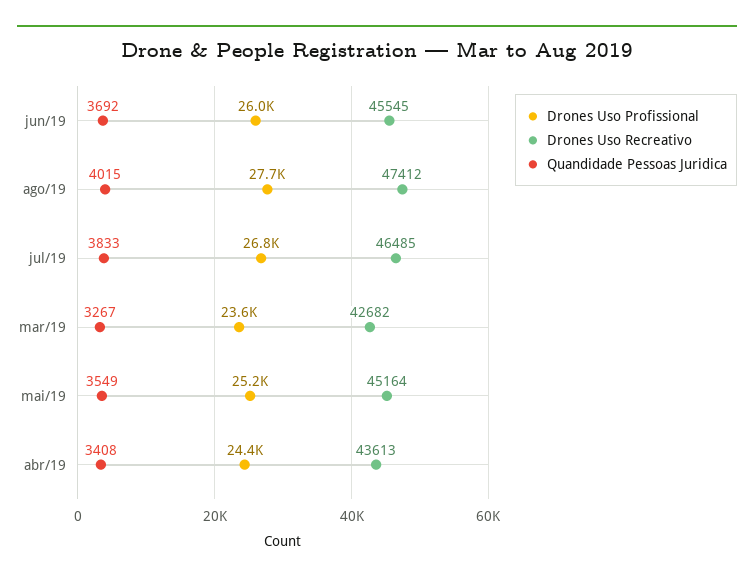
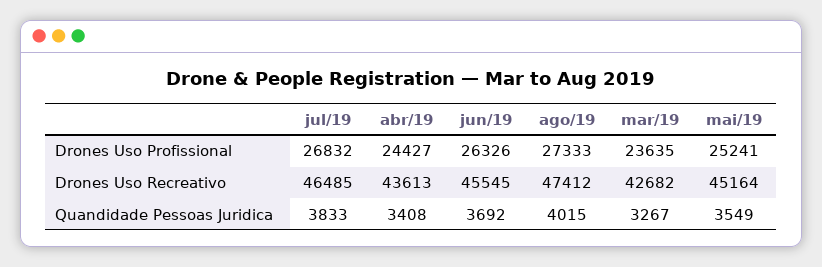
Drones Uso Profissional, jun/19: 26000 -> 26326
Drones Uso Profissional, ago/19: 27700 -> 27333

